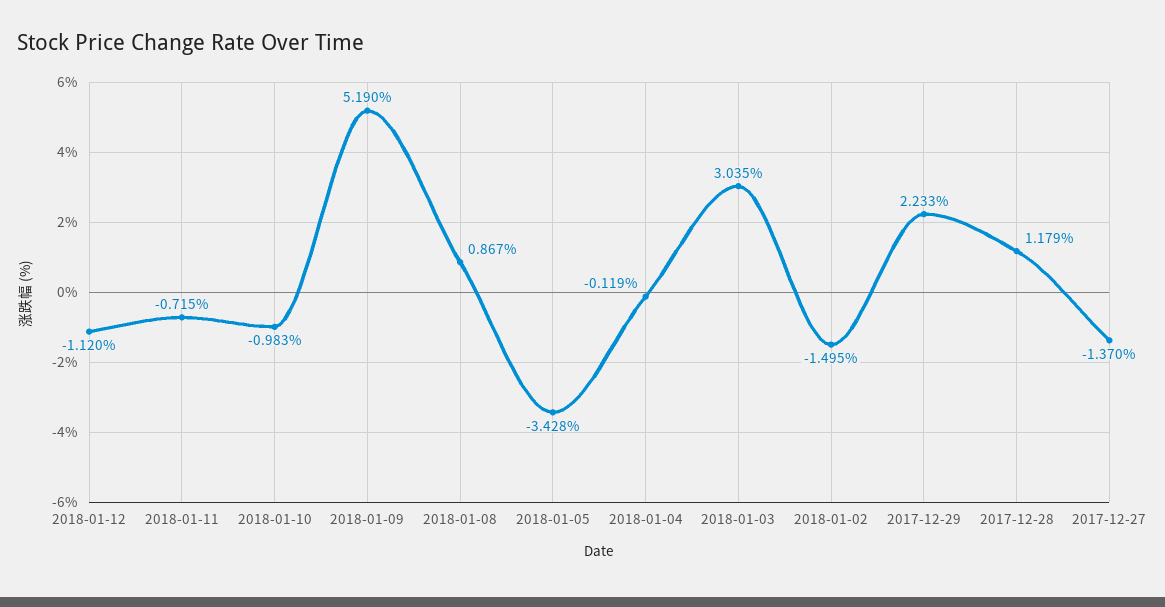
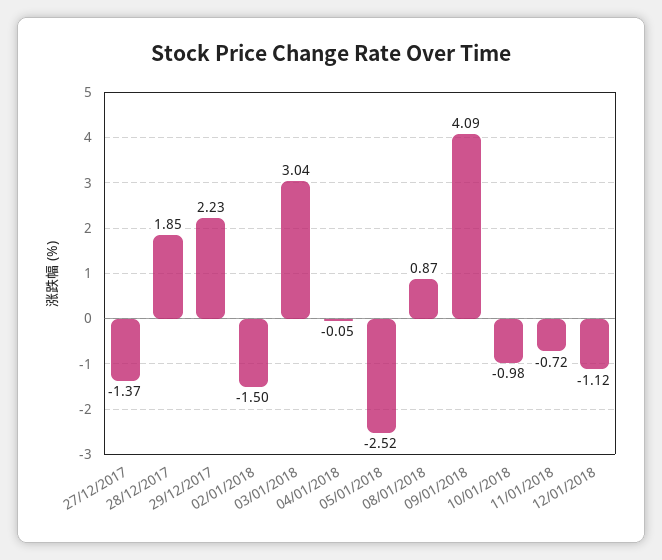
2018-01-09: 5.19 -> 4.09
2018-01-05: -3.428 -> -2.52
2018-01-04: -0.119 -> -0.05
2017-12-28: 1.179 -> 1.85

